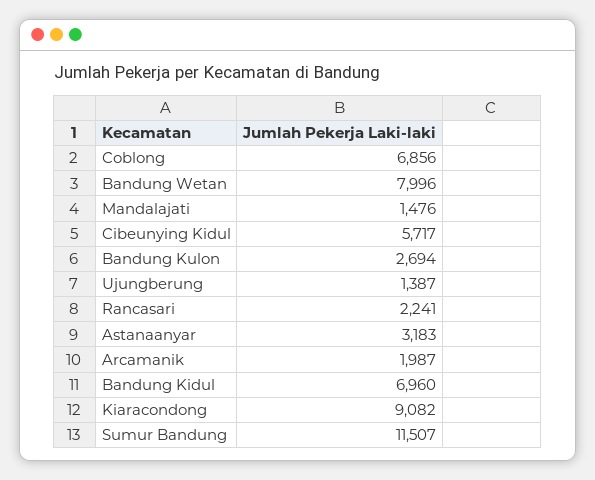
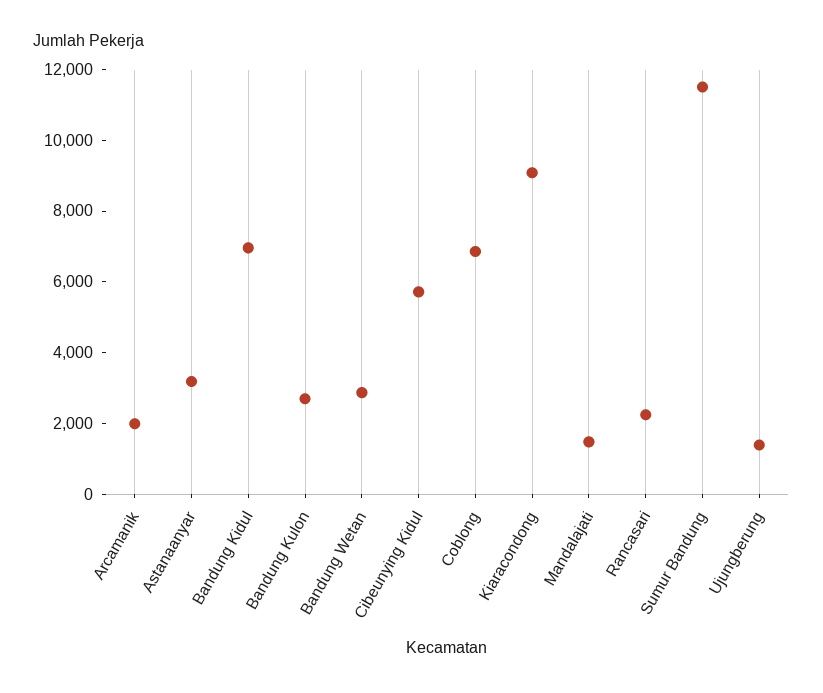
Bandung Wetan: 7996 -> 3000

